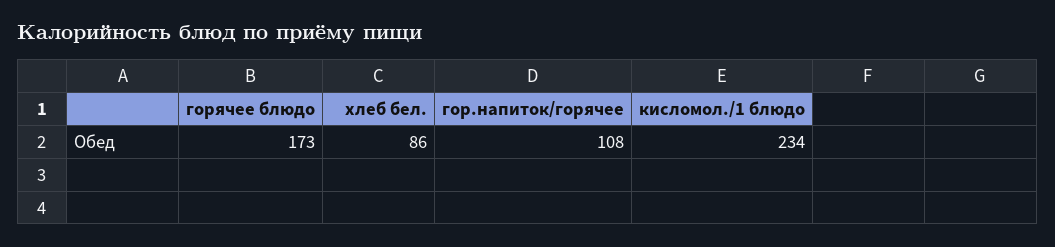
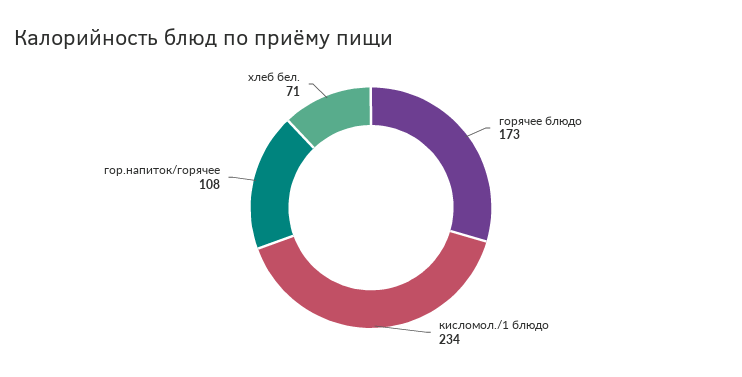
хлеб бел.: 86 -> 71

